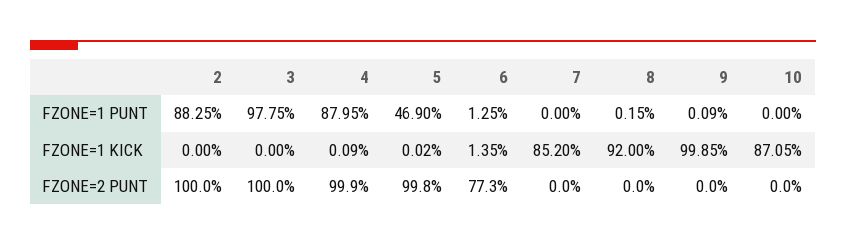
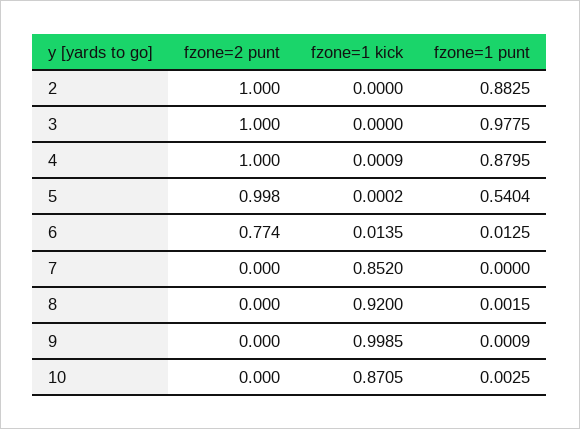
5, FZONE=1 PUNT: 0.469 -> 0.5404
10, FZONE=1 PUNT: 0 -> 0.0025
4, FZONE=2 PUNT: 0.999 -> 1
6, FZONE=2 PUNT: 0.773 -> 0.774

